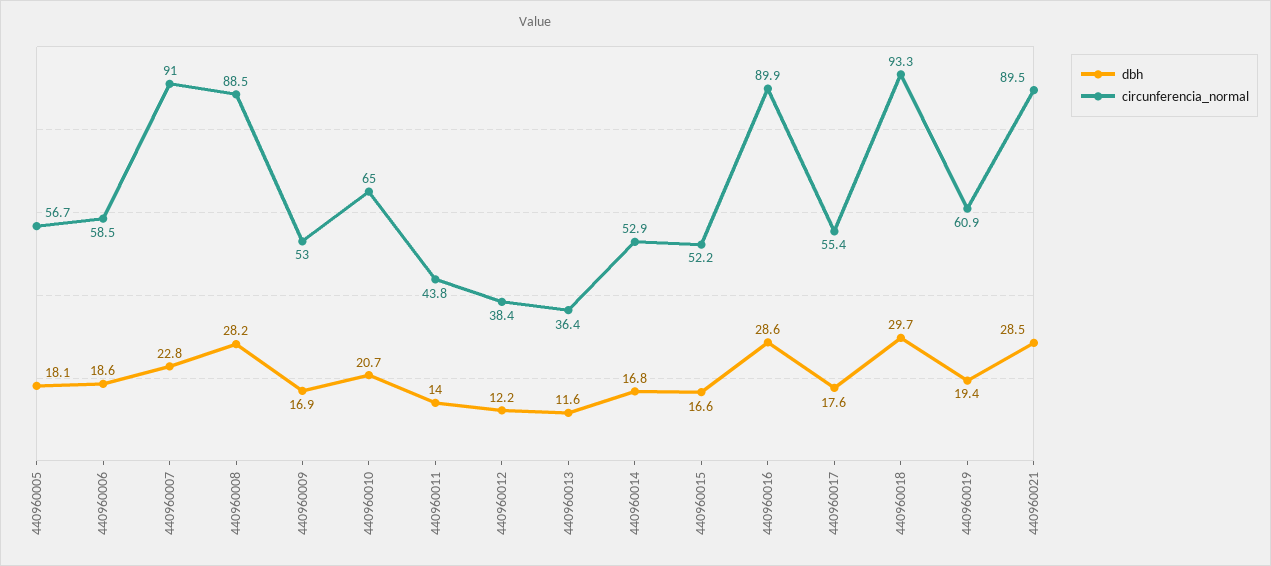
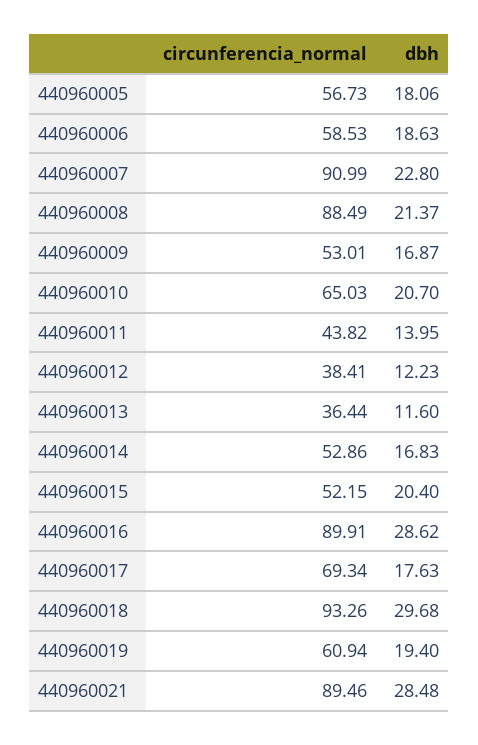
dbh, 440960008: 28.2 -> 21.37
dbh, 440960015: 16.6 -> 20.4
circunferencia_normal, 440960017: 55.4 -> 69.34

